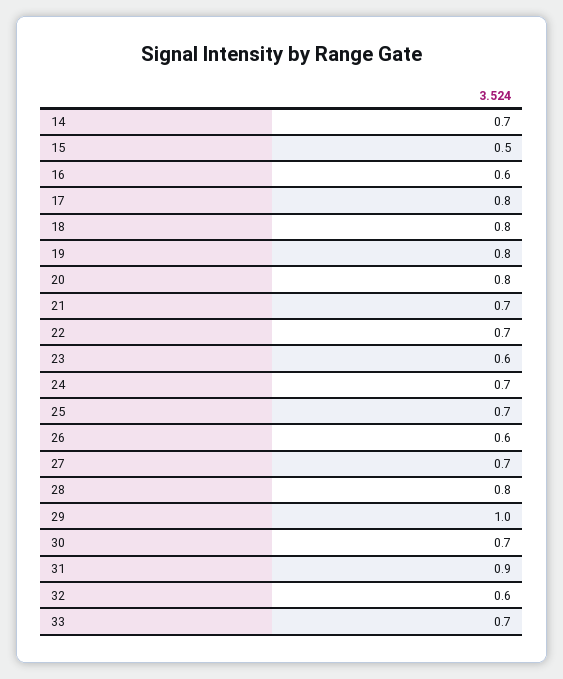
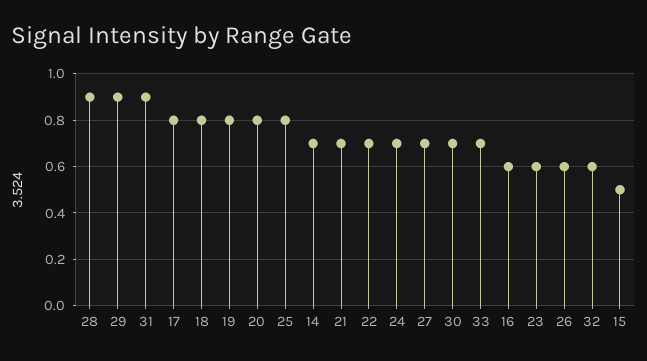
25: 0.7 -> 0.8
28: 0.8 -> 0.9
29: 1 -> 0.9

